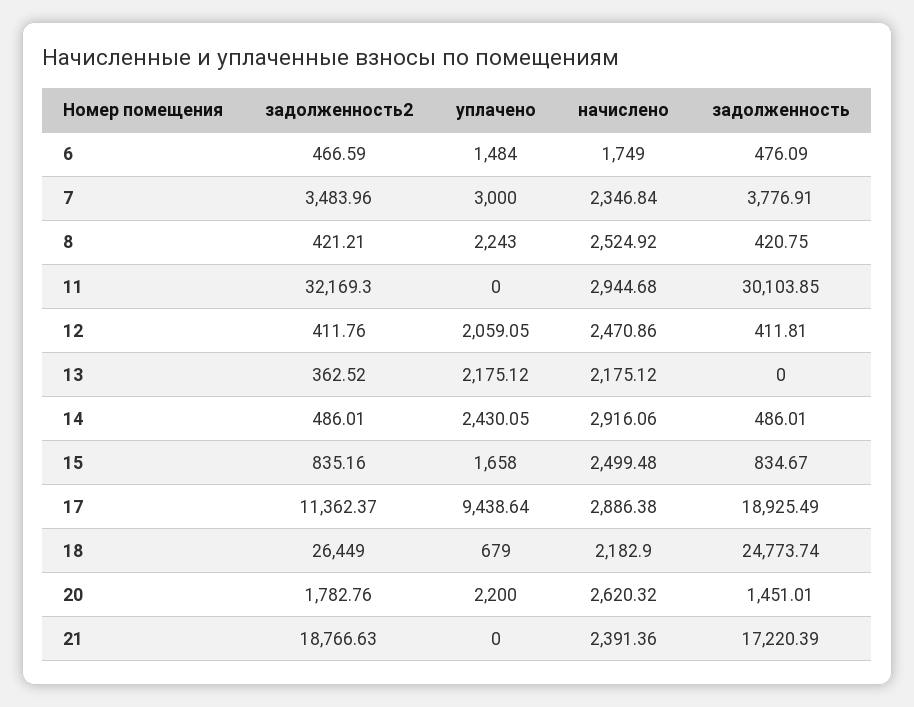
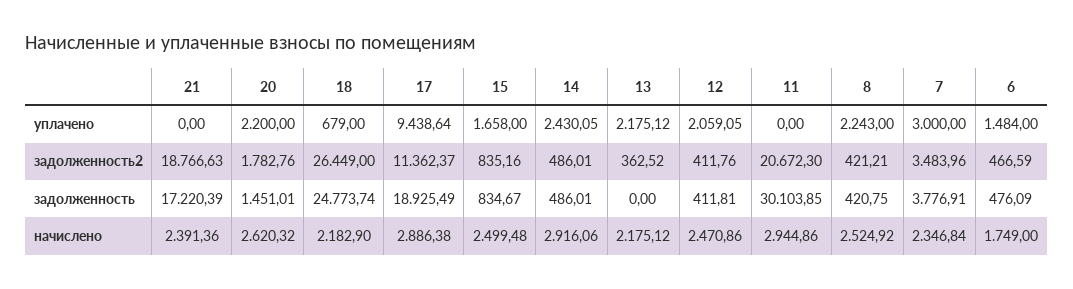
задолженность2, 11: 32169.3 -> 20672.3
начислено, 11: 2944.68 -> 2944.86

